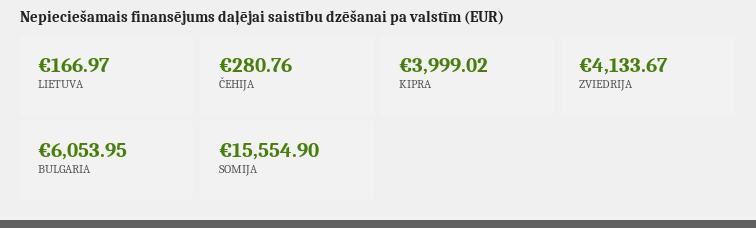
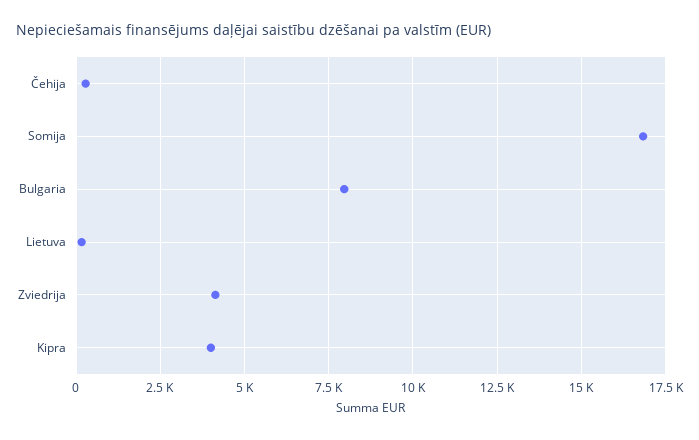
BULGARIA: 6053.95 -> 8000
SOMIJA: 15554.9 -> 16750

